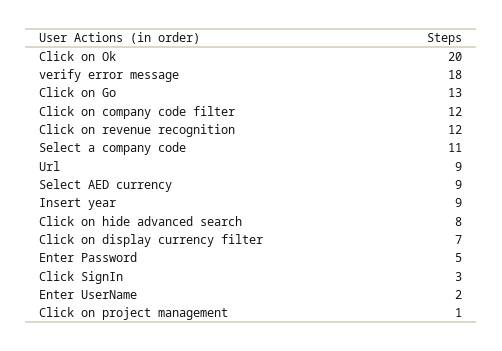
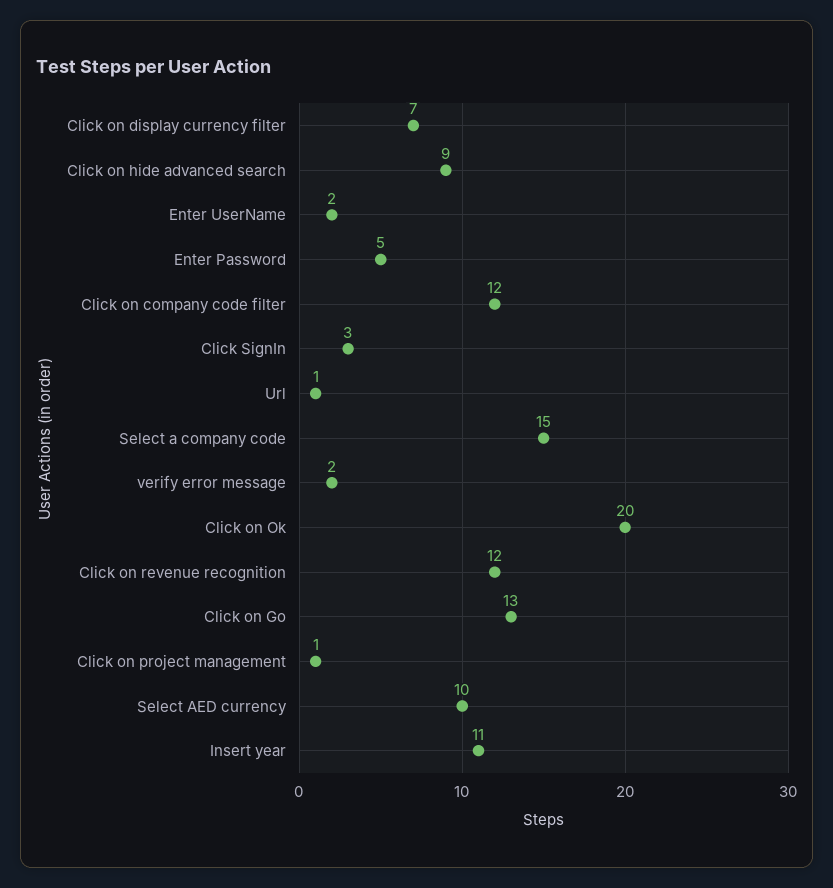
verify error message: 18 -> 2
Select a company code: 11 -> 15
Url: 9 -> 1
Select AED currency: 9 -> 10
Insert year: 9 -> 11
Click on hide advanced search: 8 -> 9

